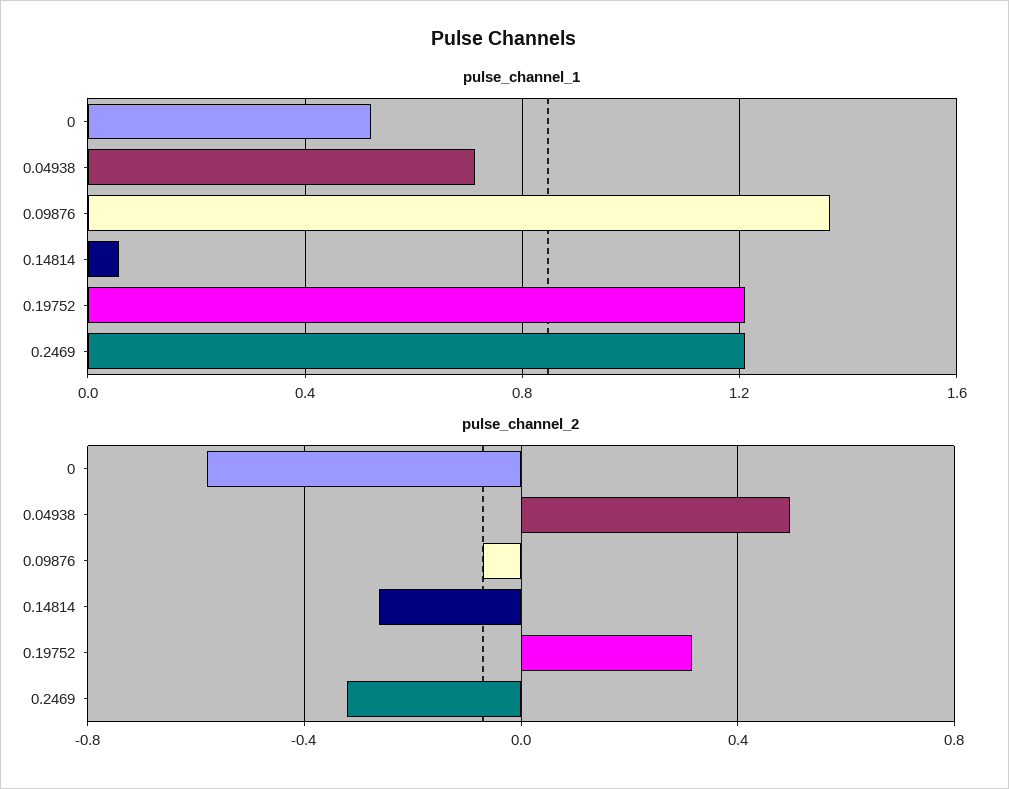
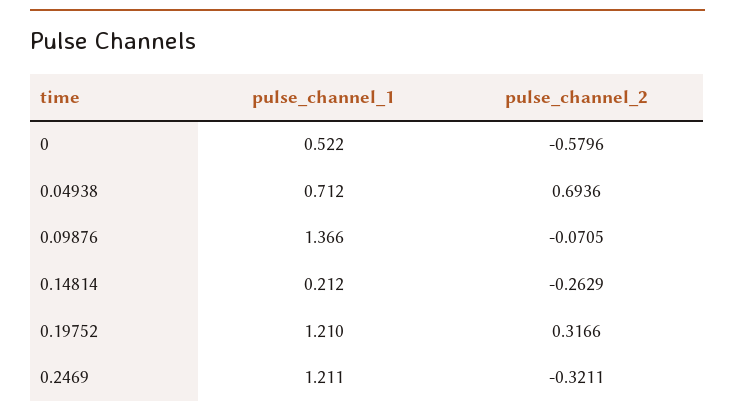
pulse_channel_1, 0.14814: 0.05 -> 0.212
pulse_channel_2, 0.04938: 0.5 -> 0.6936

